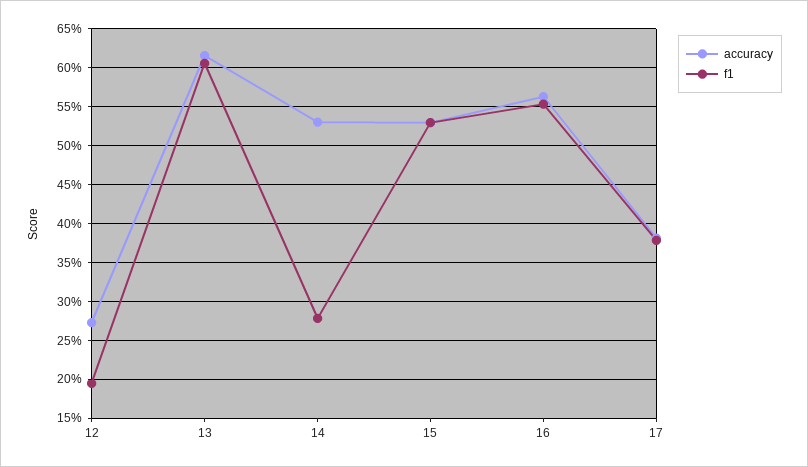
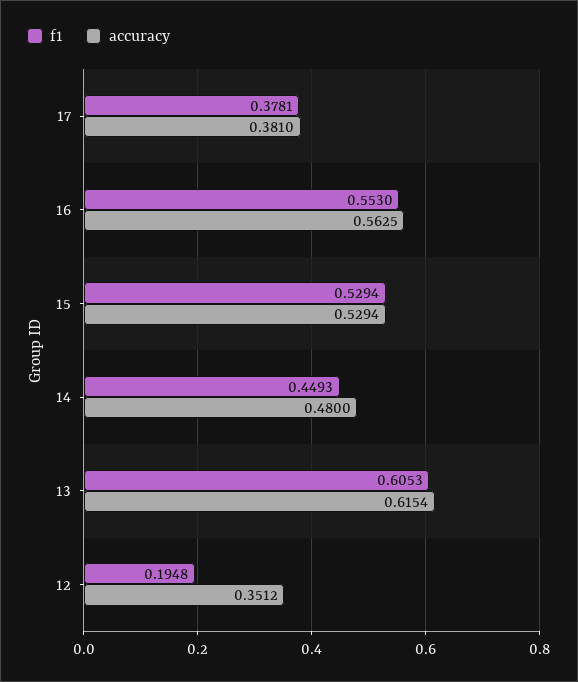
accuracy, 12: 0.27 -> 0.3512
accuracy, 14: 0.53 -> 0.48
f1, 14: 0.28 -> 0.4493

